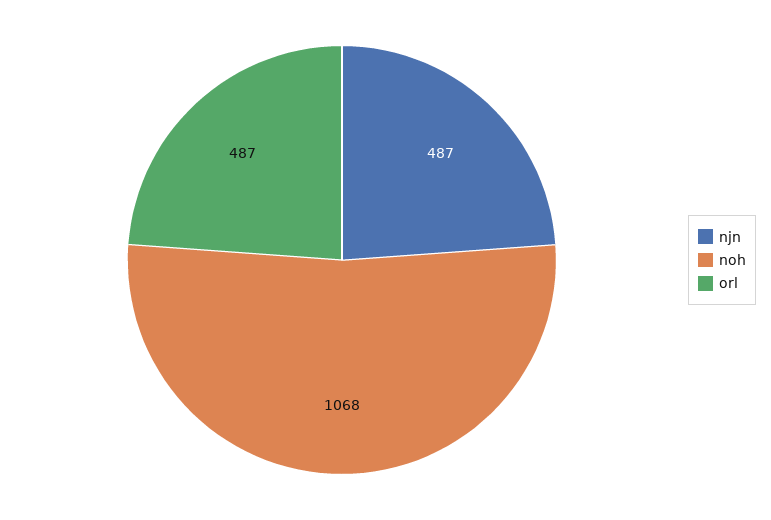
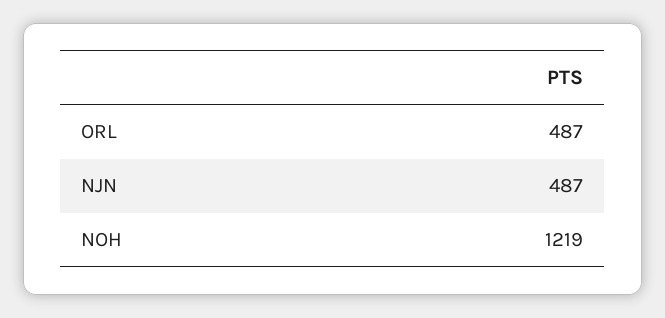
noh: 1068 -> 1219

